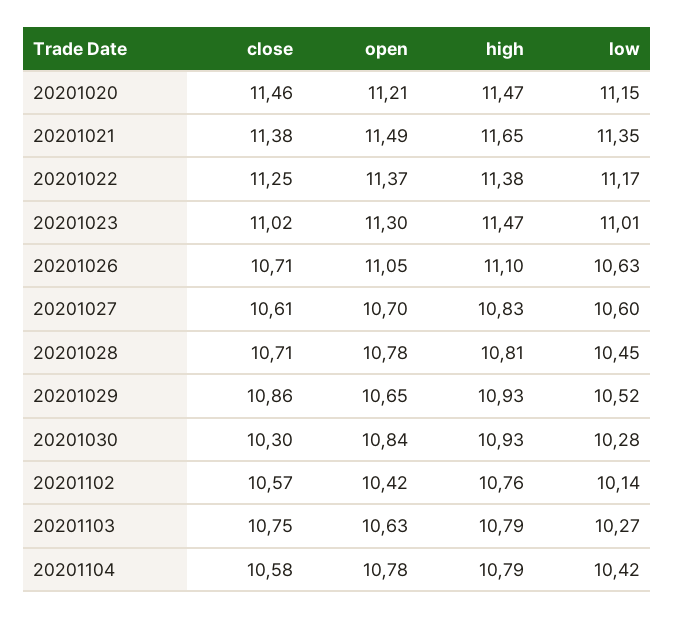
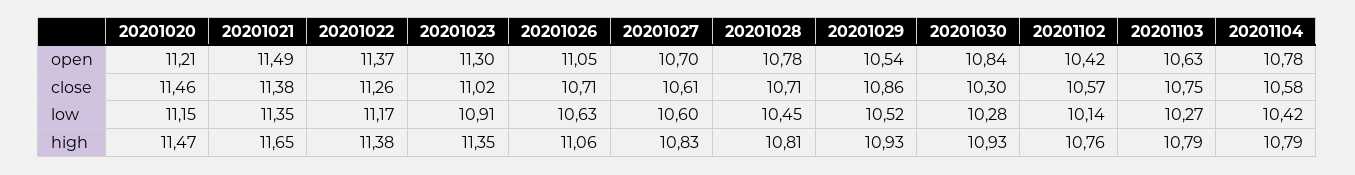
close, 20201022: 11.25 -> 11.26
high, 20201023: 11.47 -> 11.35
low, 20201023: 11.01 -> 10.91
high, 20201026: 11.1 -> 11.06
open, 20201029: 10.65 -> 10.54

